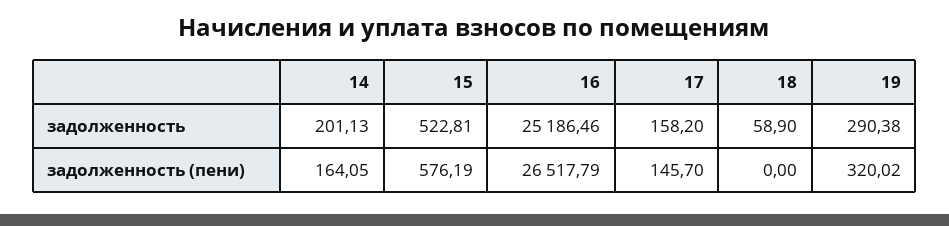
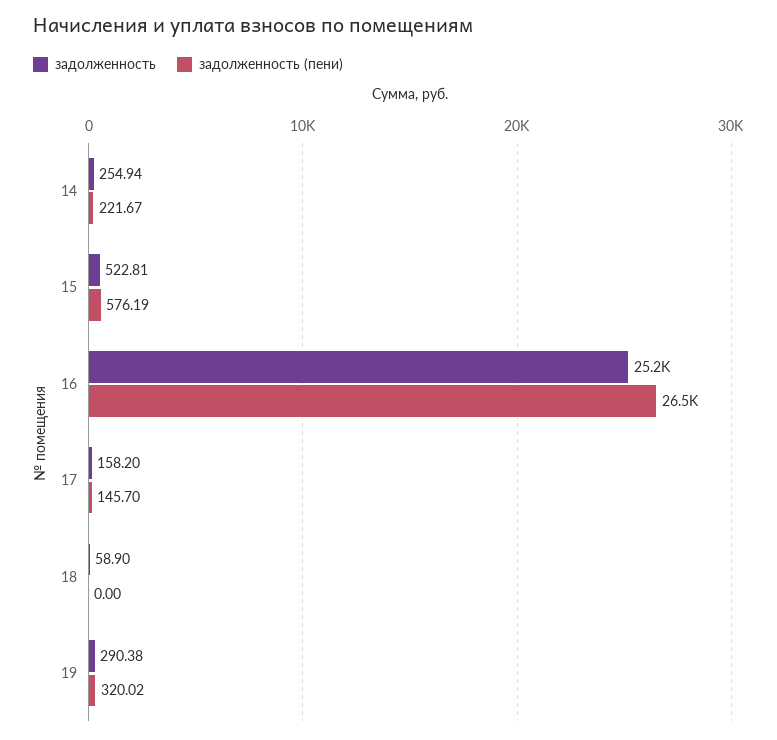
задолженность, 14: 201.13 -> 254.94
задолженность (пени), 14: 164.05 -> 221.67

